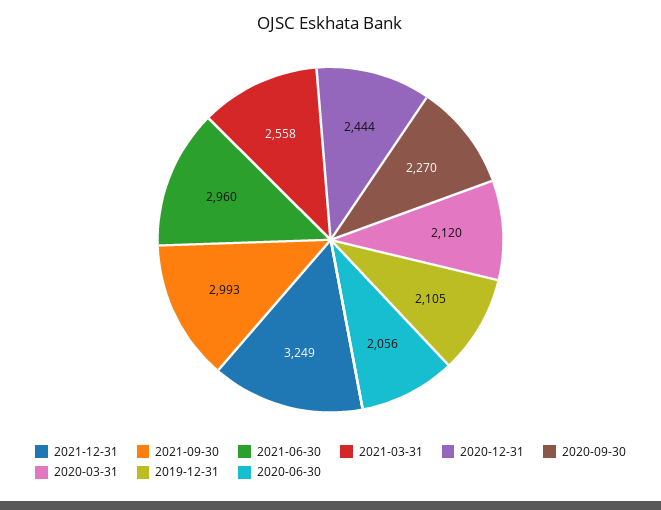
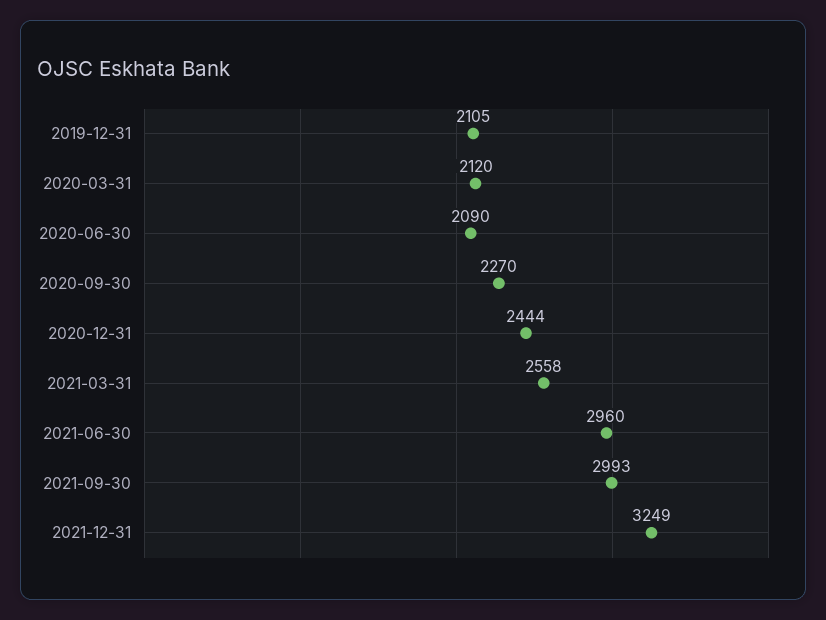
2020-06-30: 2056 -> 2090

